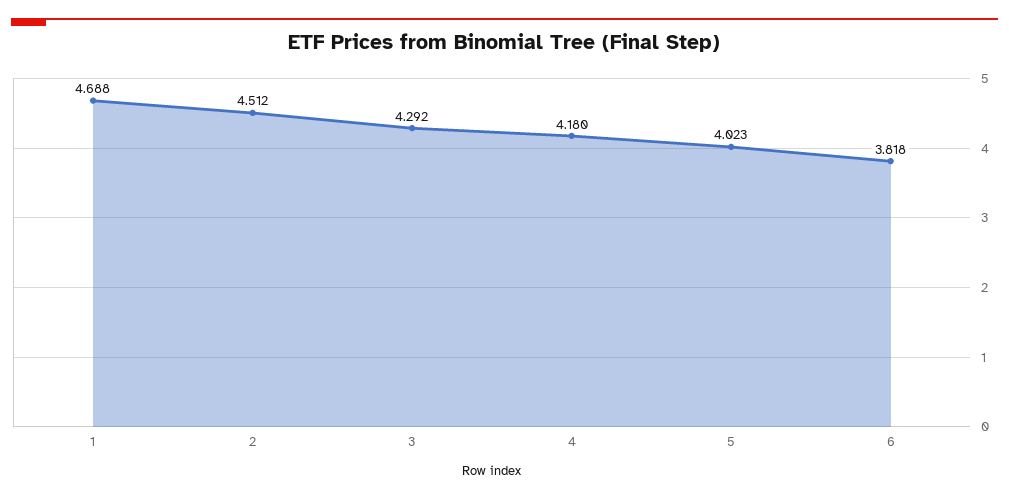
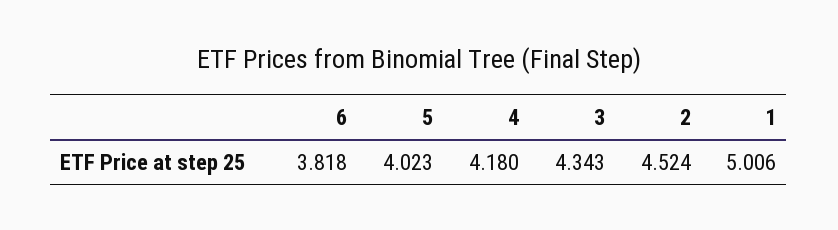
1: 4.688 -> 5.006
2: 4.512 -> 4.524
3: 4.292 -> 4.343

